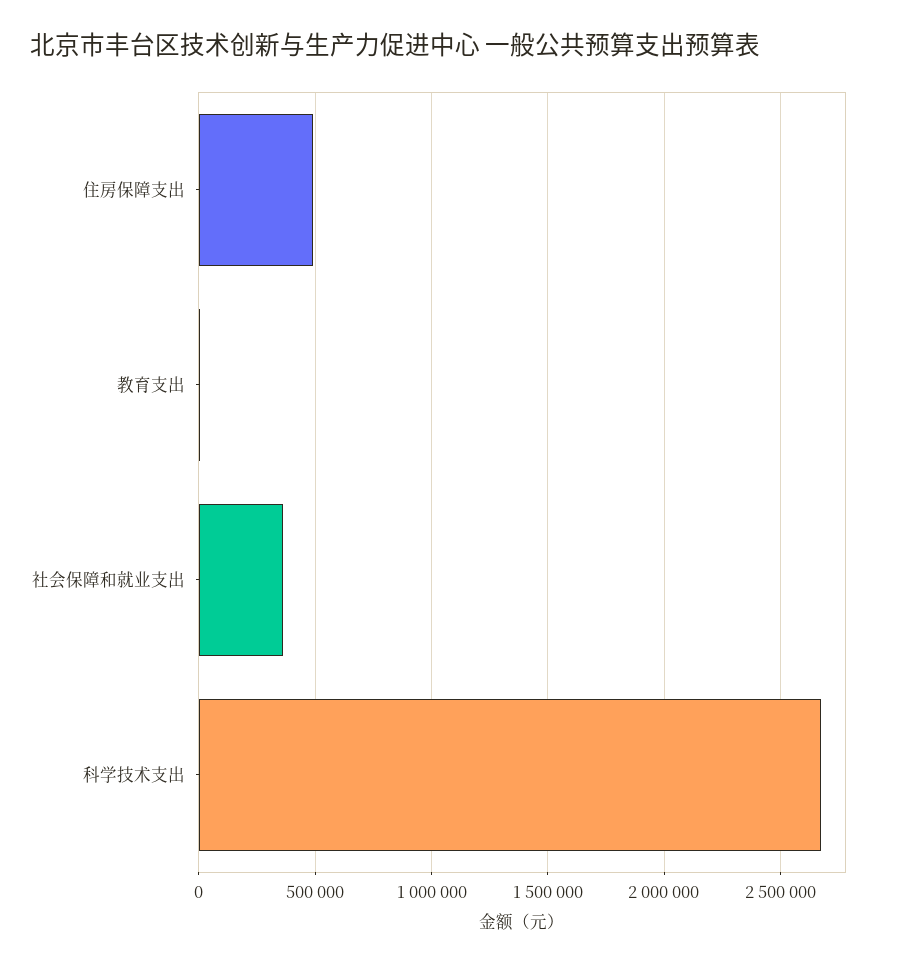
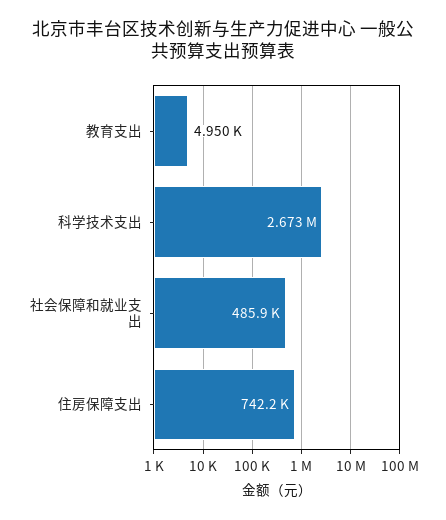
住房保障支出: 500000 -> 742200
社会保障和就业支出: 350000 -> 485900

